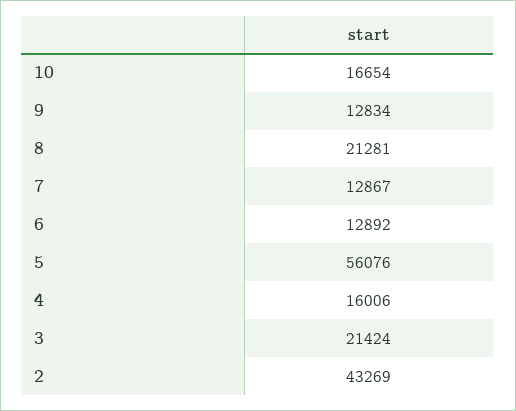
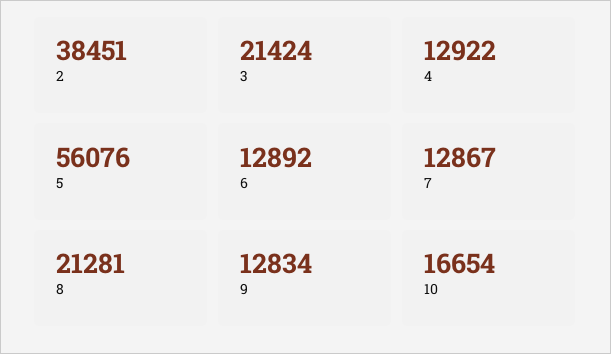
4: 16006 -> 12922
2: 43269 -> 38451

